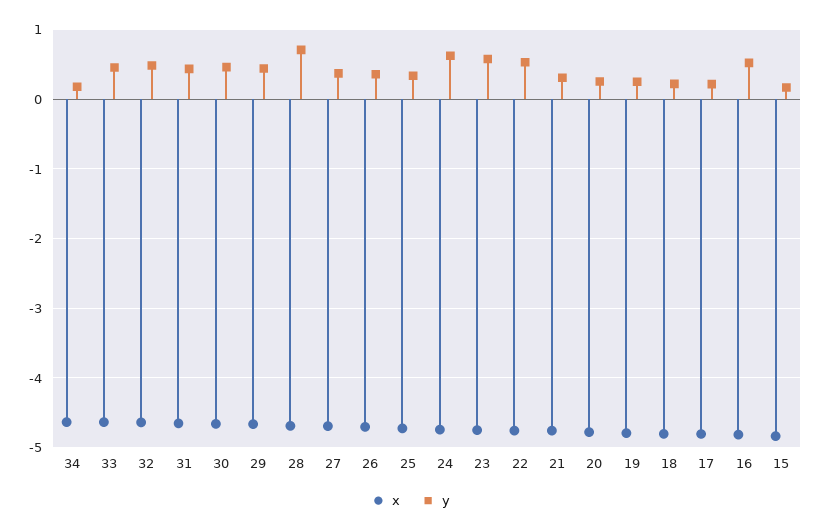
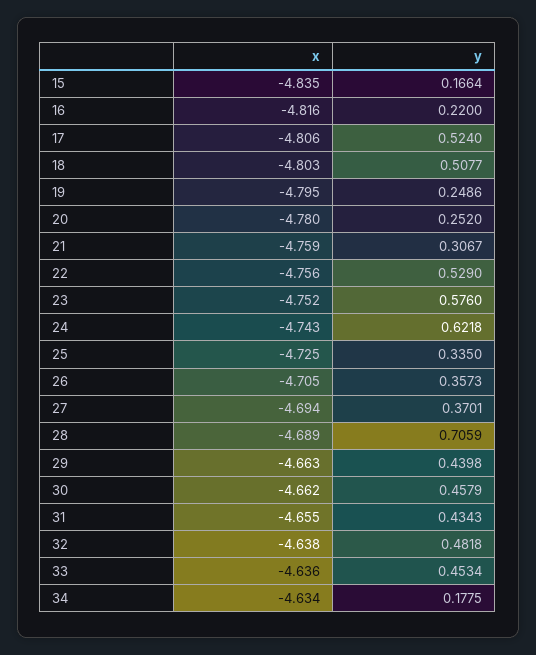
y, 18: 0.2 -> 0.5077
y, 17: 0.2 -> 0.524
y, 16: 0.5 -> 0.22

